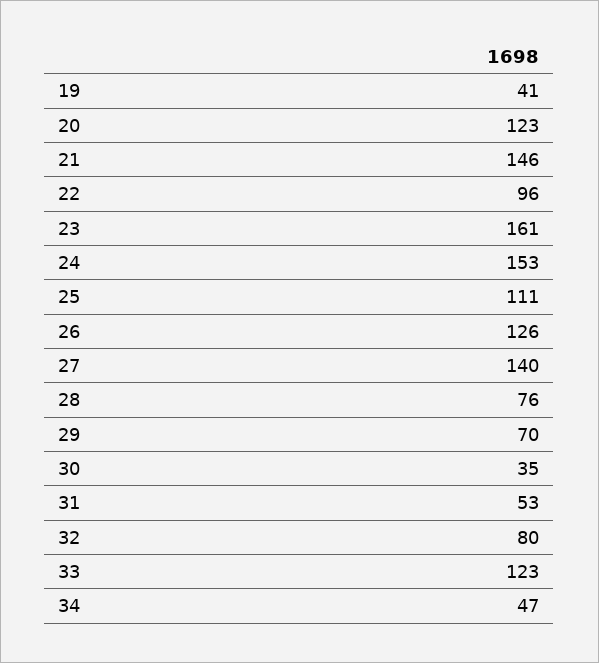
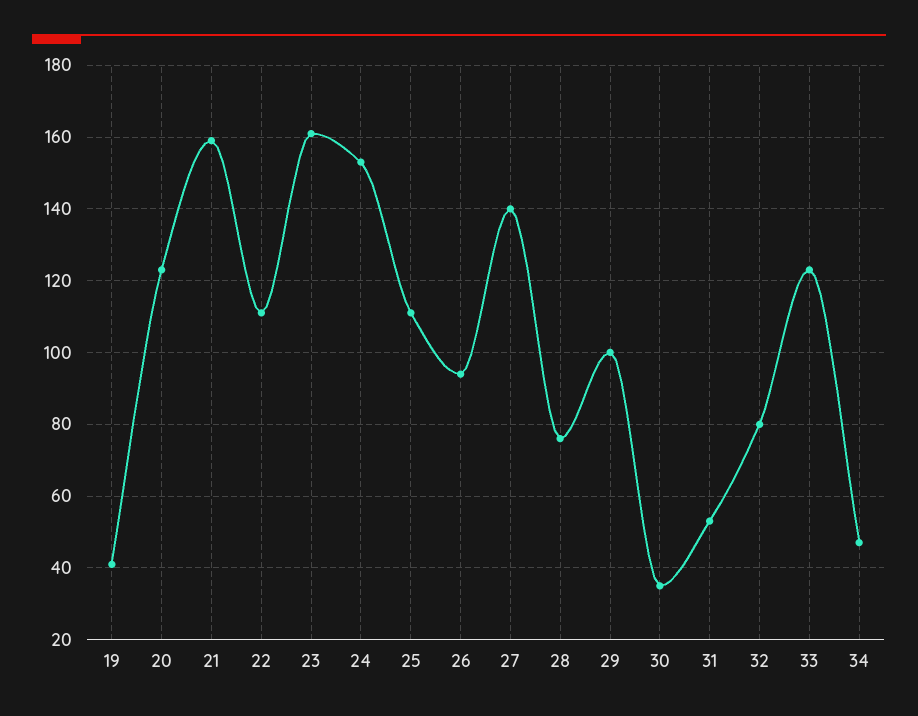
21: 146 -> 160
22: 96 -> 110
26: 126 -> 95
29: 70 -> 100

